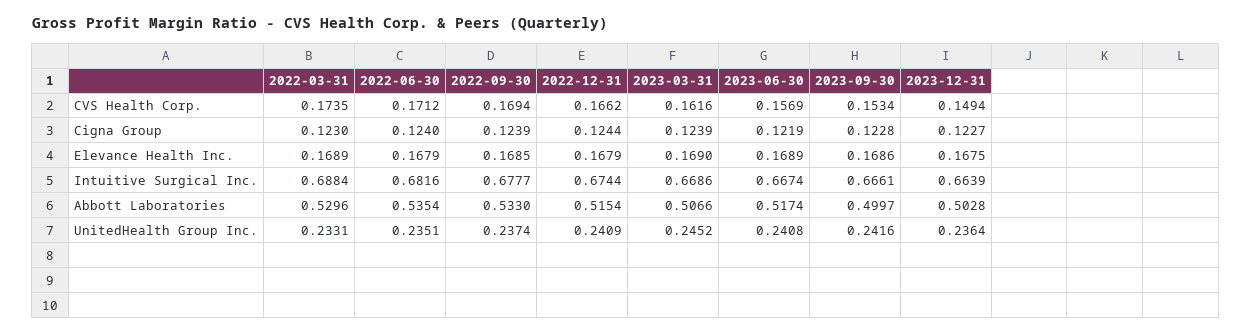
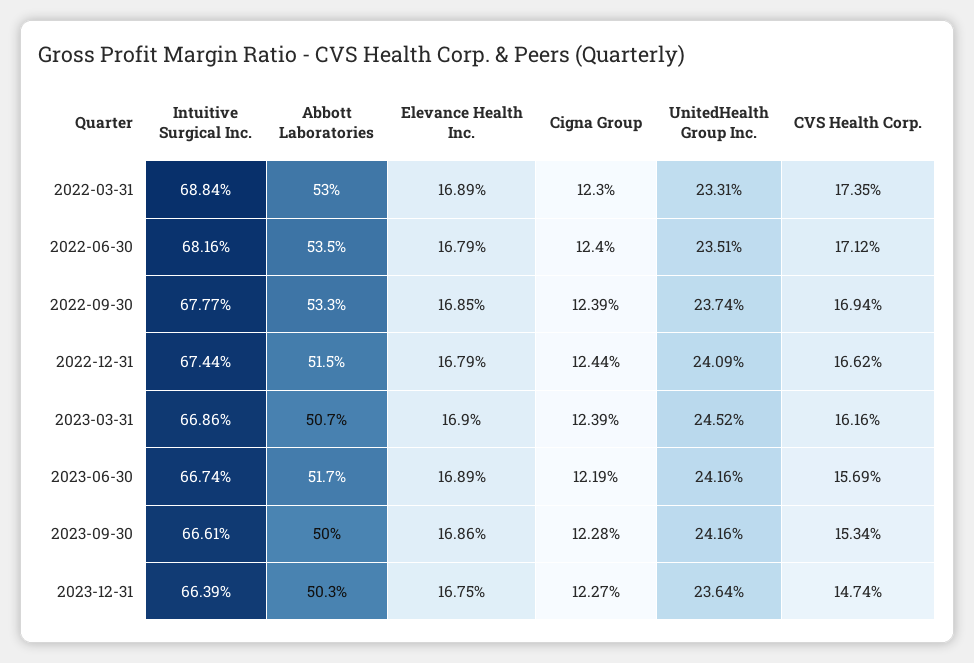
2023-12-31, CVS Health Corp.: 0.1494 -> 0.1474
2023-06-30, UnitedHealth Group Inc.: 0.2408 -> 0.2416

